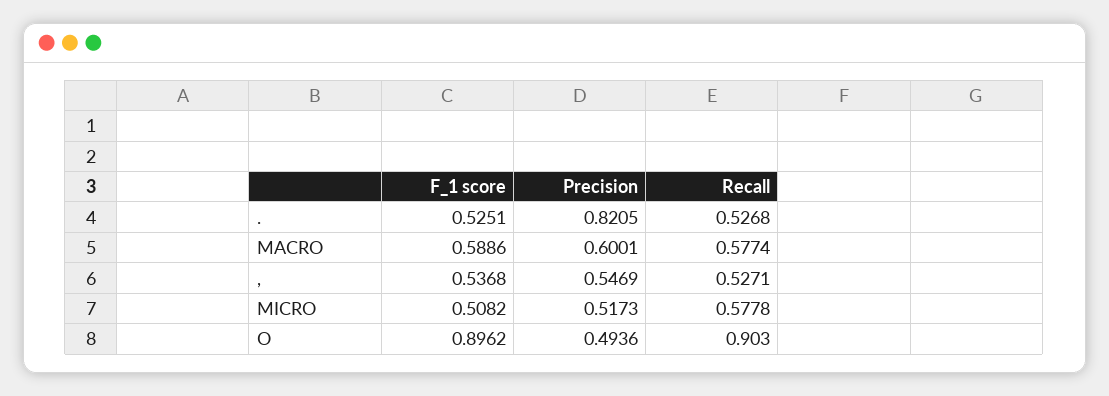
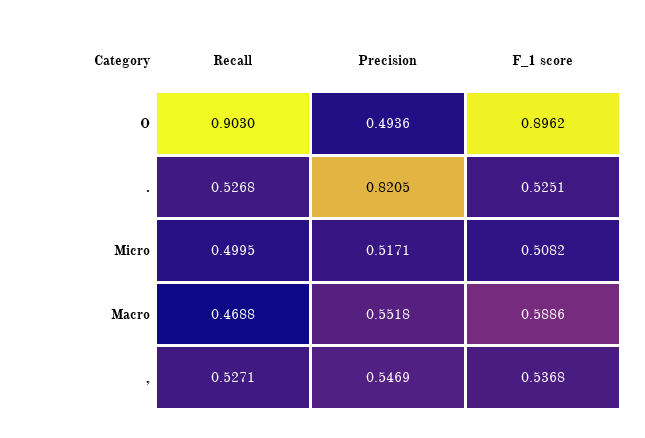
Precision, MACRO: 0.6001 -> 0.5518
Recall, MACRO: 0.5774 -> 0.4688
Precision, MICRO: 0.5173 -> 0.5171
Recall, MICRO: 0.5778 -> 0.4995

